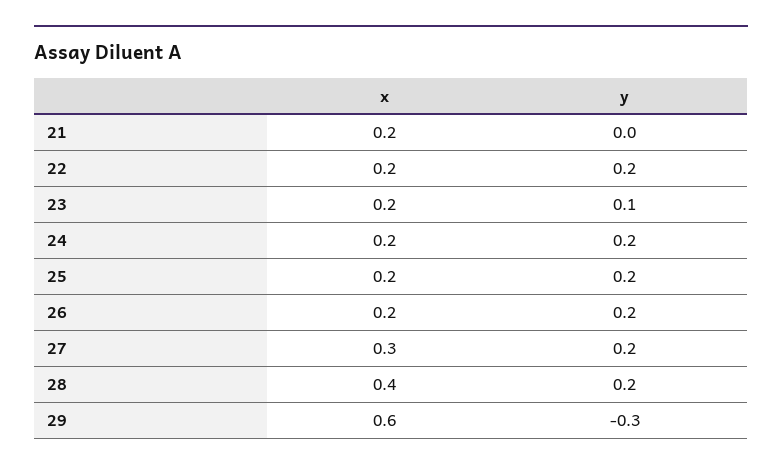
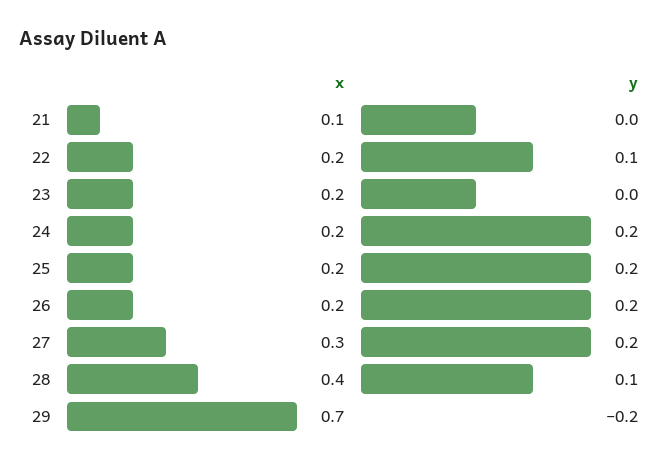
x, 21: 0.2 -> 0.1
y, 22: 0.2 -> 0.1
y, 23: 0.1 -> 0
y, 28: 0.2 -> 0.1
x, 29: 0.6 -> 0.7
y, 29: -0.3 -> -0.2

